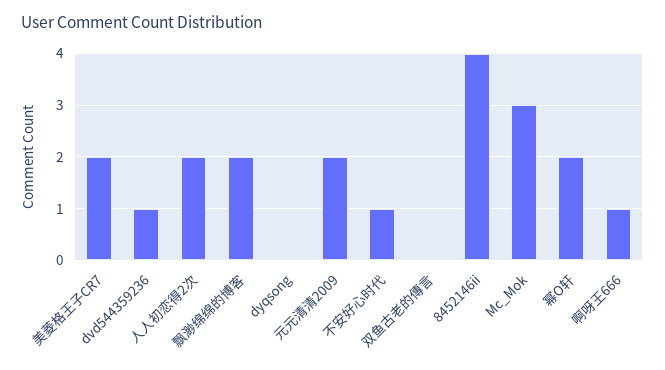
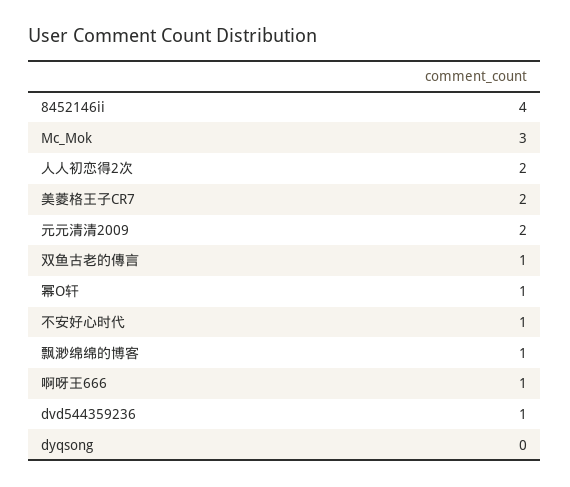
飘渺绵绵的博客: 2 -> 1
双鱼古老的傳言: 0 -> 1
幂O轩: 2 -> 1

